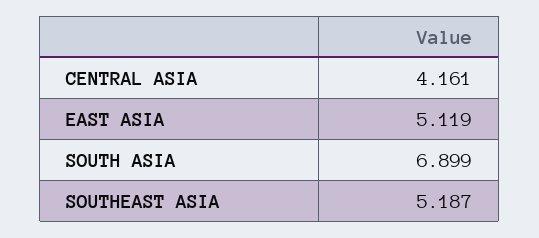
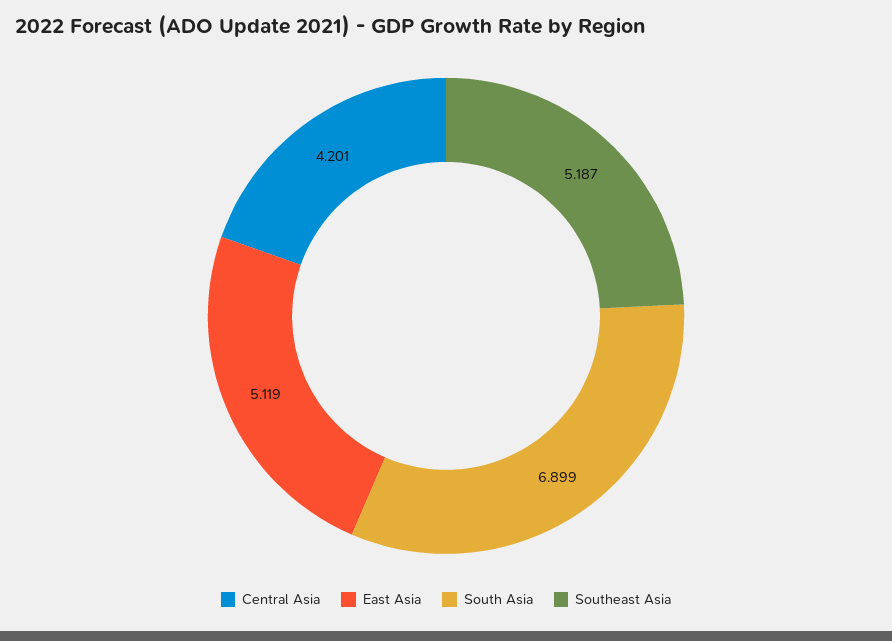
CENTRAL ASIA: 4.161 -> 4.201

